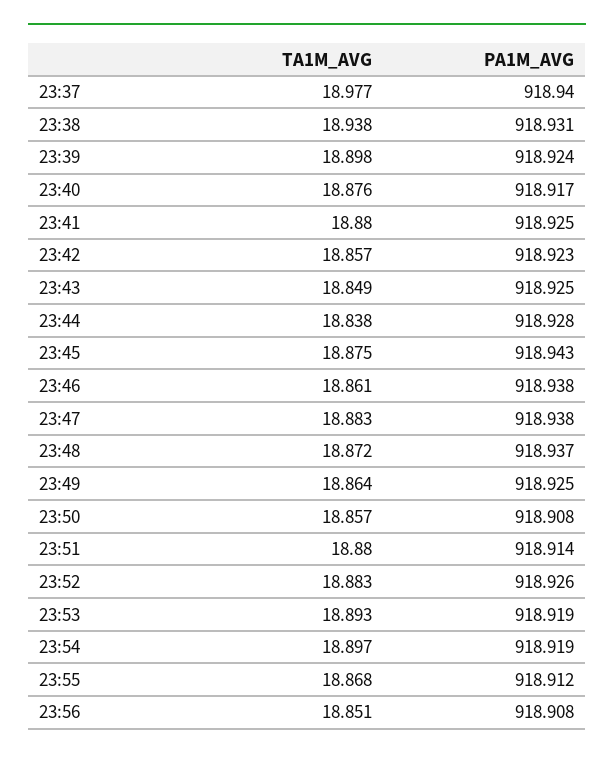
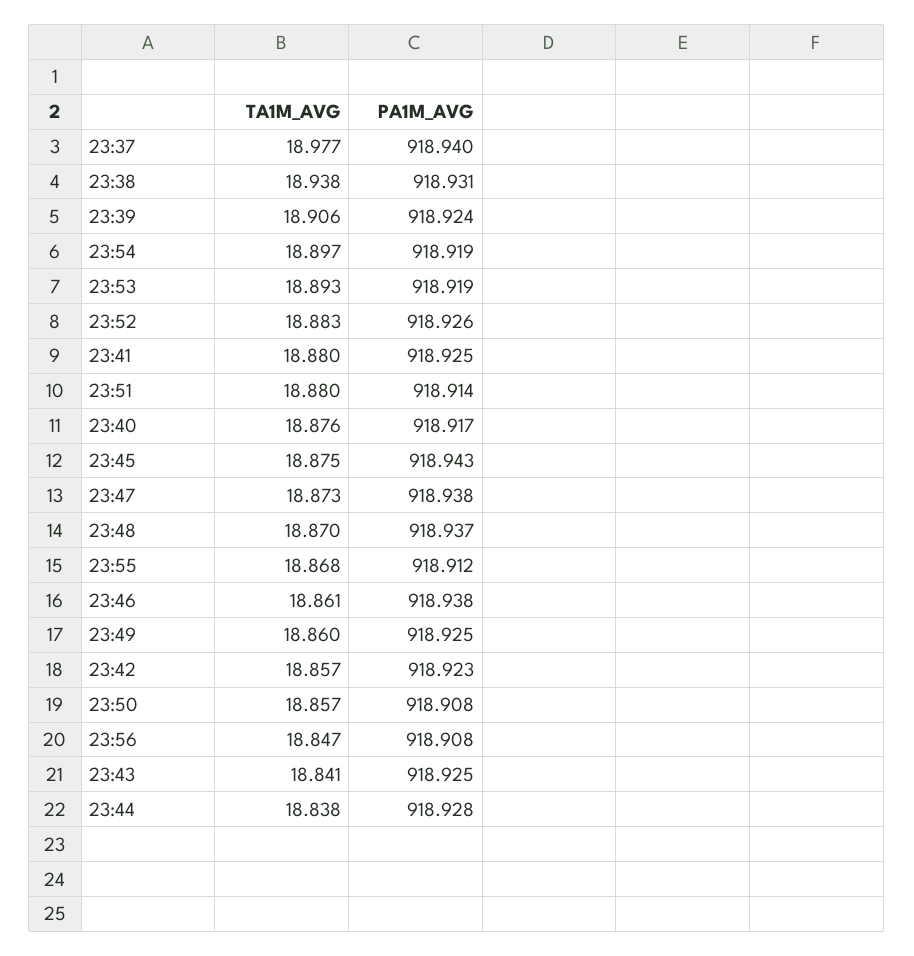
TA1M_AVG, 23:39: 18.898 -> 18.906
TA1M_AVG, 23:43: 18.849 -> 18.841
TA1M_AVG, 23:47: 18.883 -> 18.873
TA1M_AVG, 23:48: 18.872 -> 18.87
TA1M_AVG, 23:49: 18.864 -> 18.86
TA1M_AVG, 23:56: 18.851 -> 18.847

